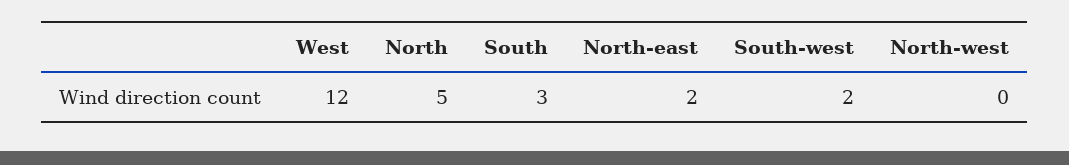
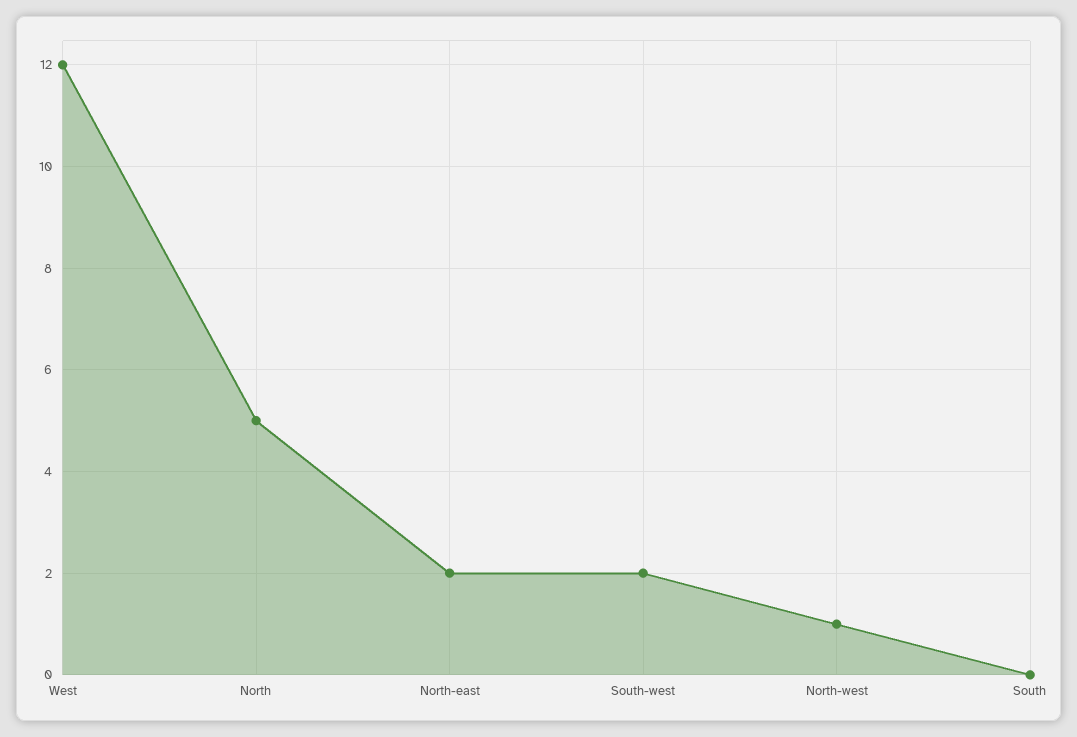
South: 3 -> 0
North-west: 0 -> 1

